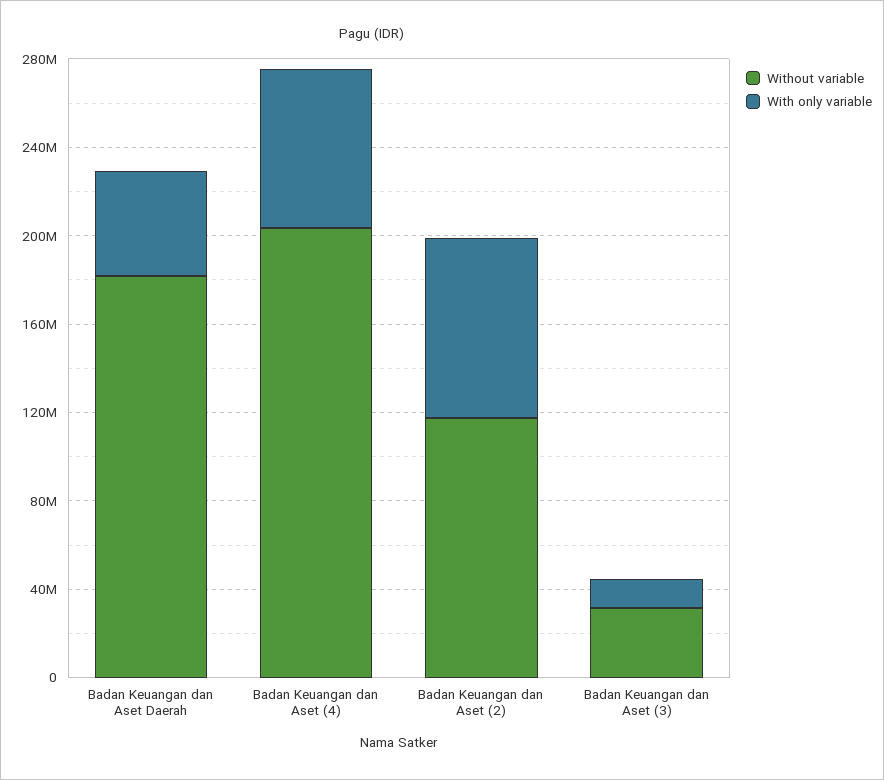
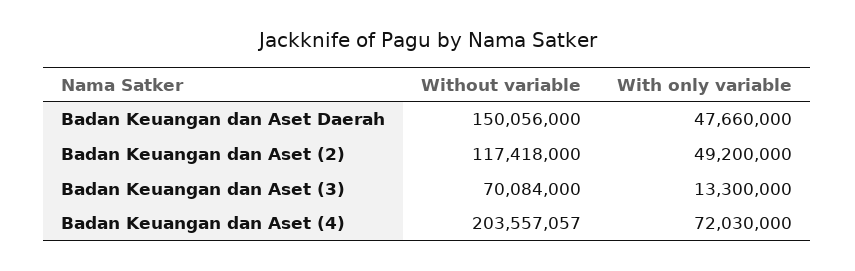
Without variable, Badan Keuangan dan Aset Daerah: 180000000 -> 150056000
With only variable, Badan Keuangan dan Aset (2): 80000000 -> 49200000
Without variable, Badan Keuangan dan Aset (3): 30000000 -> 70084000

